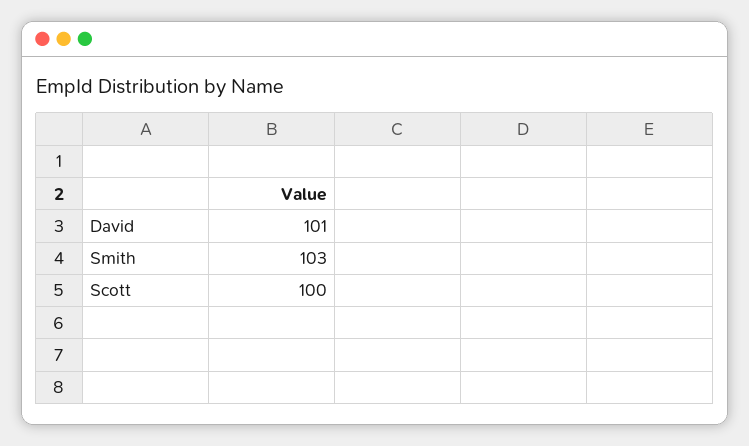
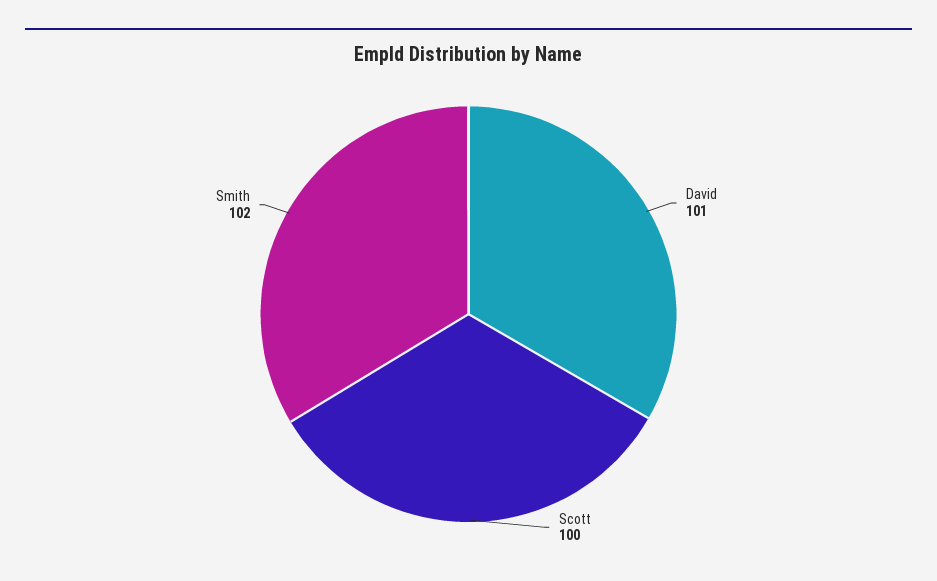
Smith: 103 -> 102

